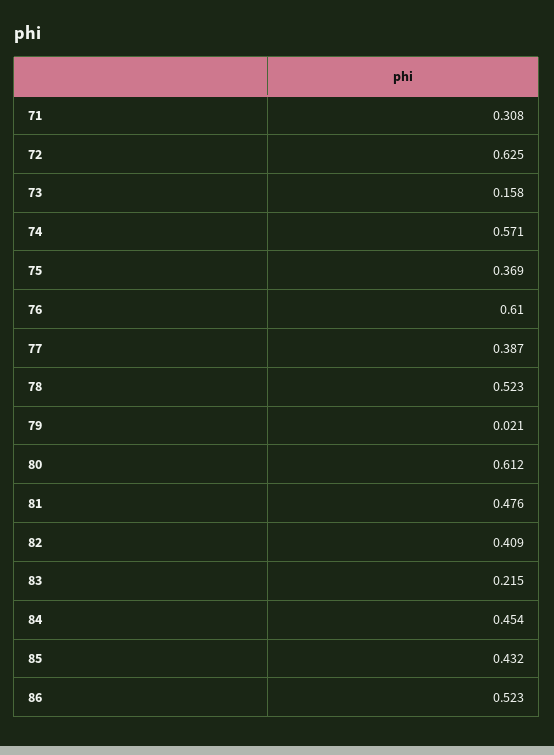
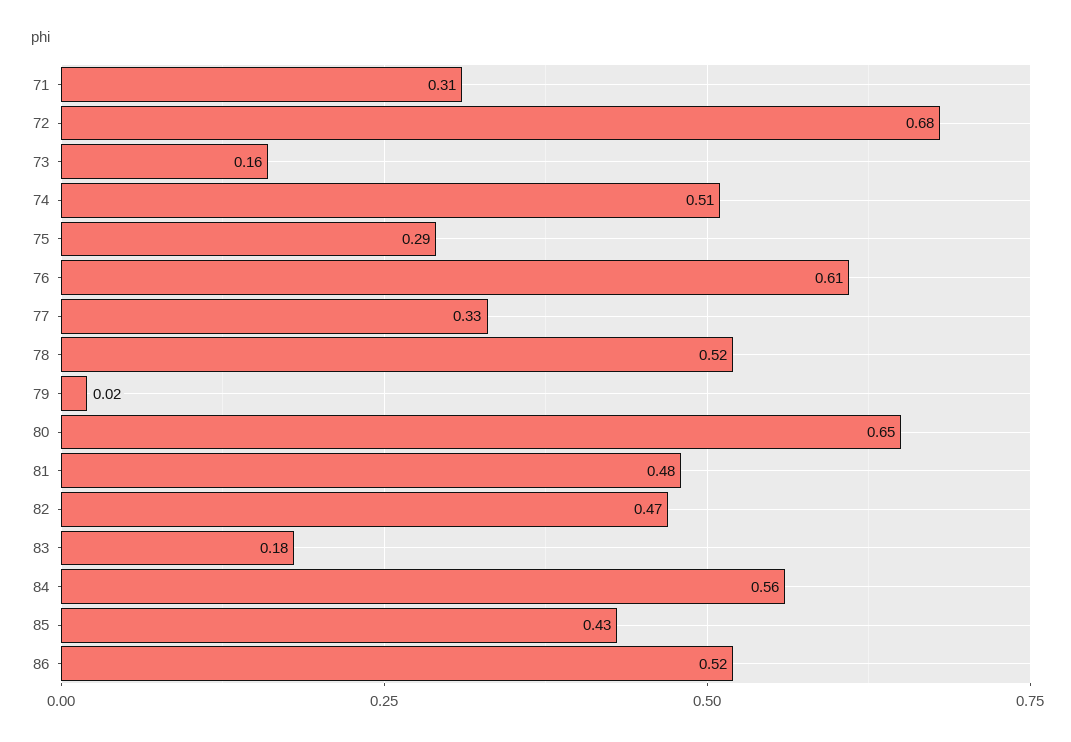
72: 0.625 -> 0.68
74: 0.571 -> 0.51
75: 0.369 -> 0.29
77: 0.387 -> 0.33
80: 0.612 -> 0.65
82: 0.409 -> 0.47
83: 0.215 -> 0.18
84: 0.454 -> 0.56

